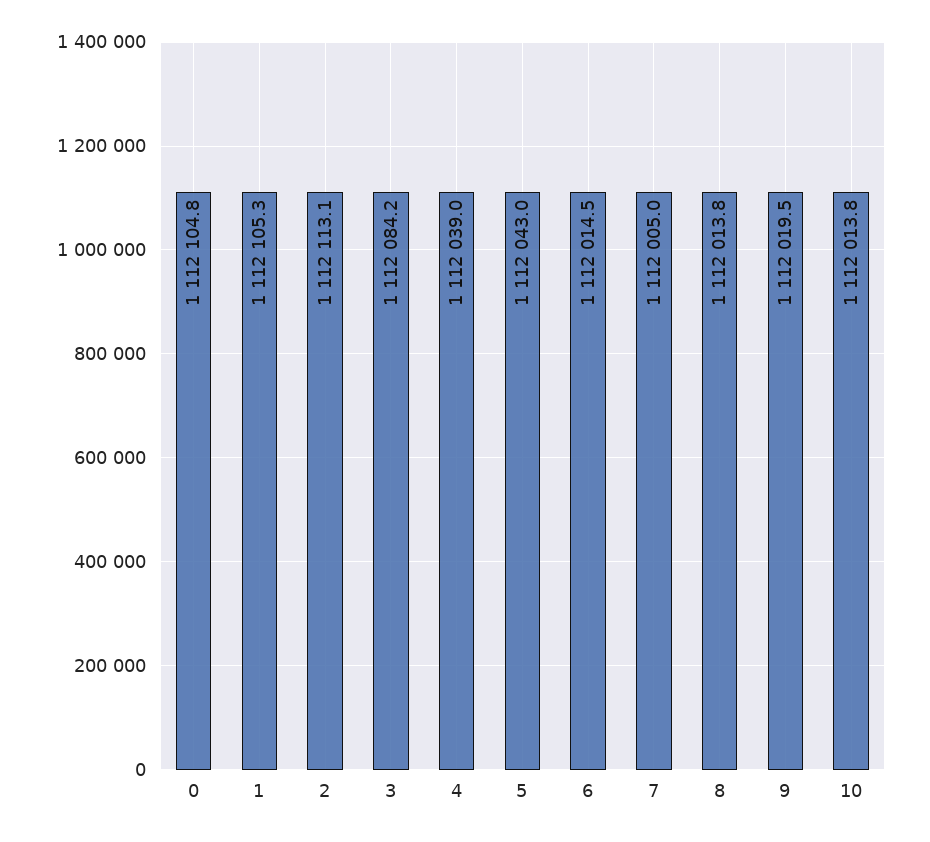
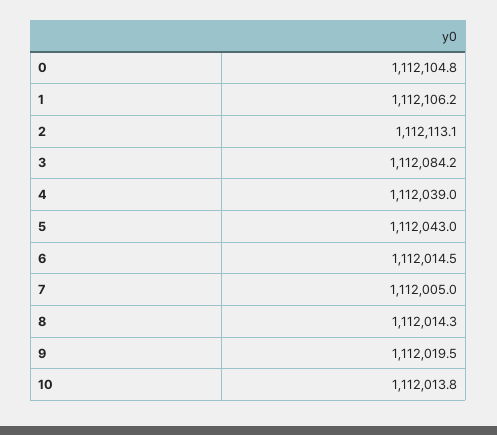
1: 1112105.3 -> 1112106.2
8: 1112013.8 -> 1112014.3

